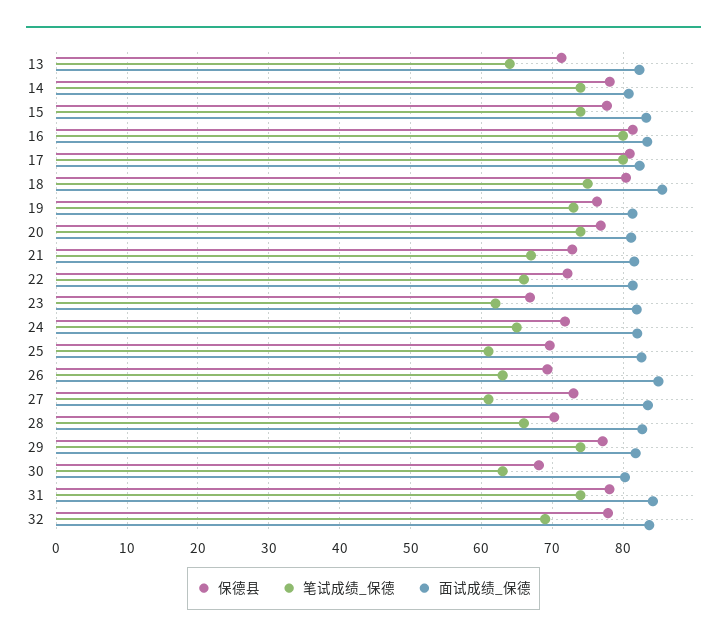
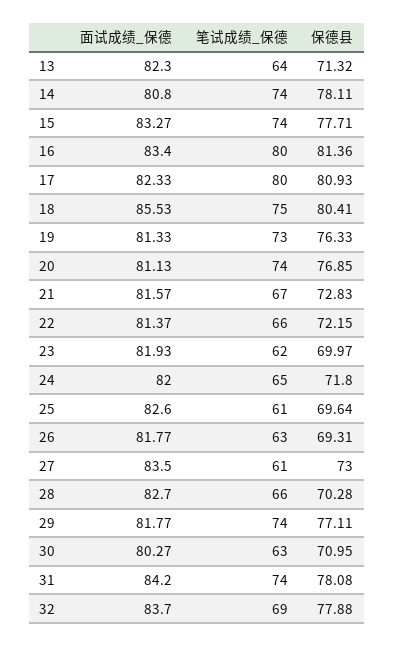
保德县, 23: 67 -> 69.97
面试成绩_保德, 26: 85 -> 81.77
保德县, 30: 68 -> 70.95

